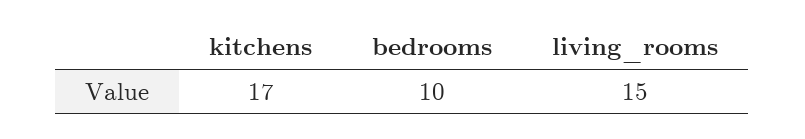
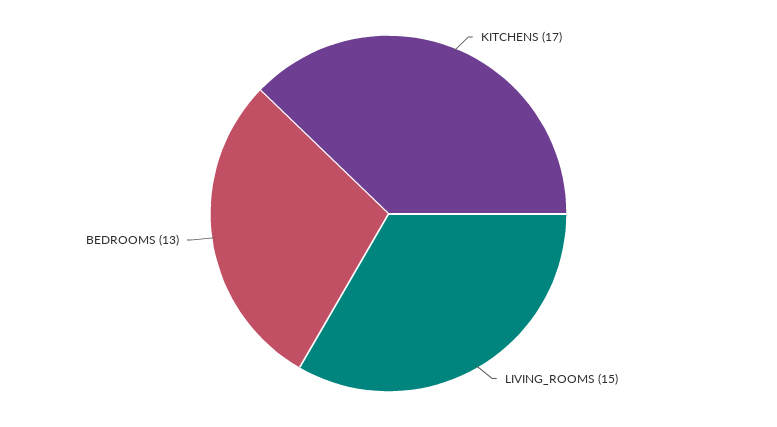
bedrooms: 10 -> 13

